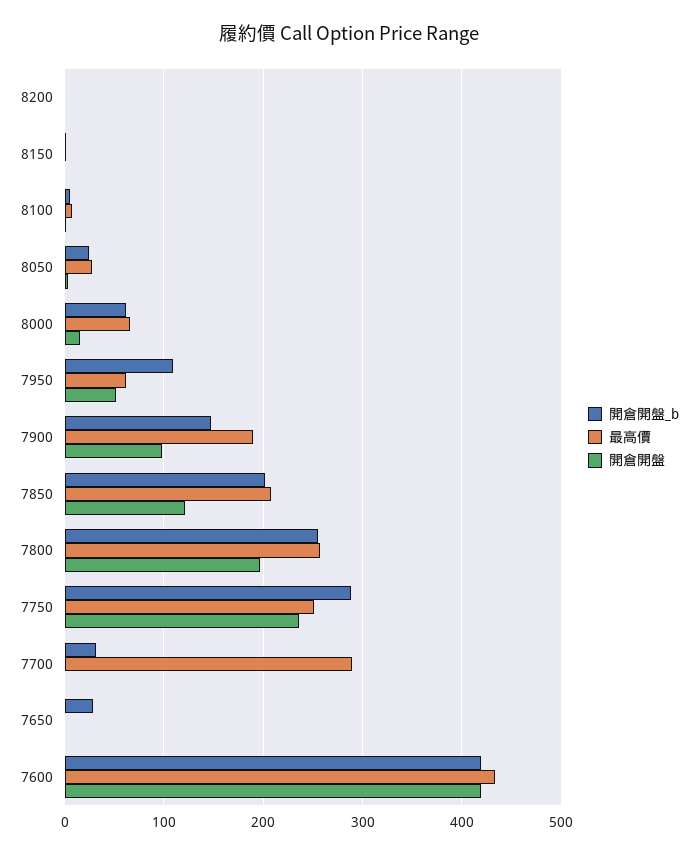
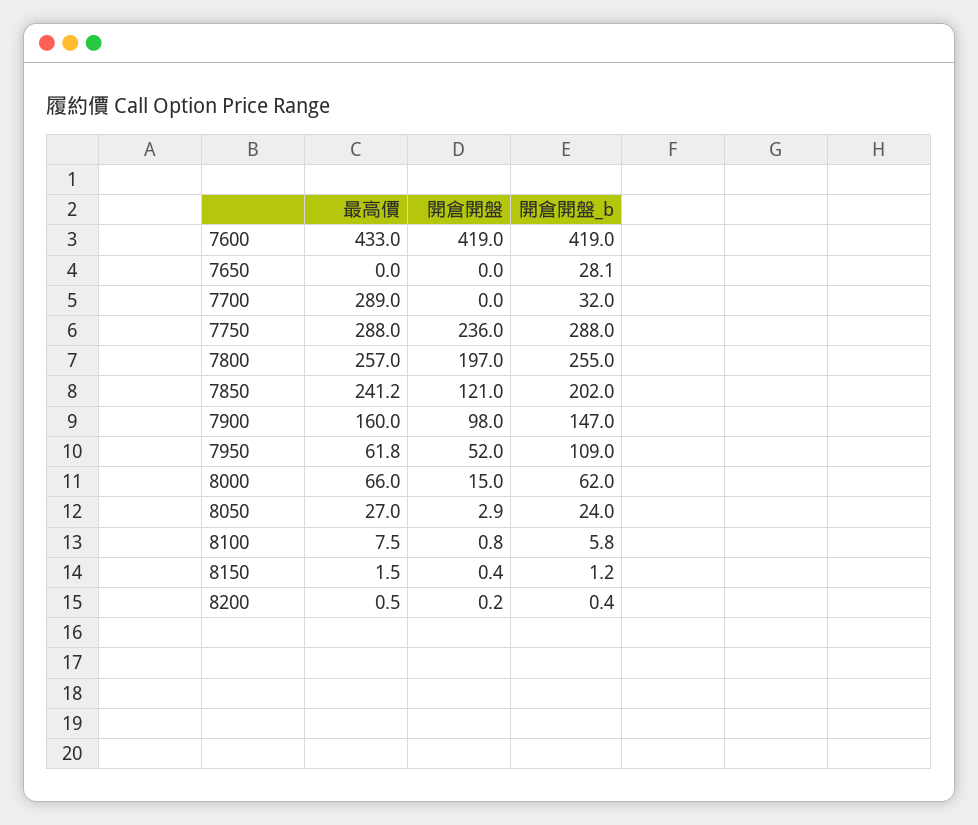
最高價, 7900: 190 -> 160
最高價, 7850: 210 -> 241.2
最高價, 7750: 250 -> 288

